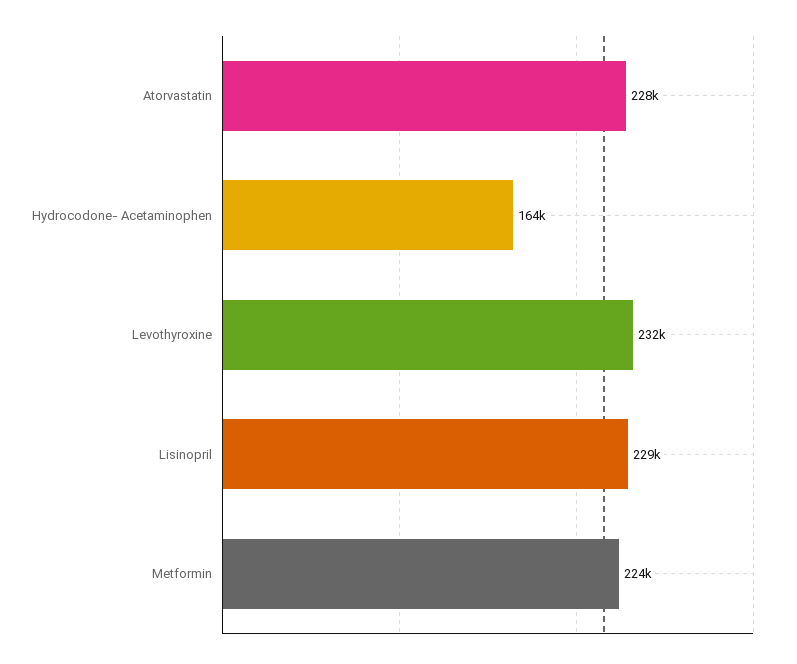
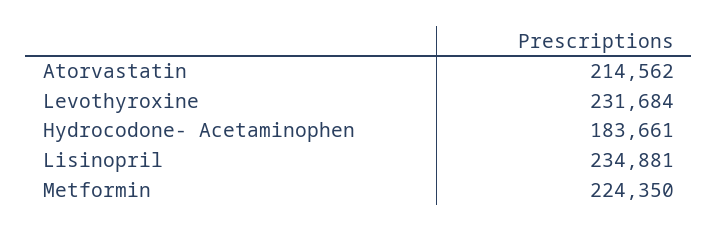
Atorvastatin: 228000 -> 214562
Hydrocodone- Acetaminophen: 164000 -> 183661
Lisinopril: 229000 -> 234881

